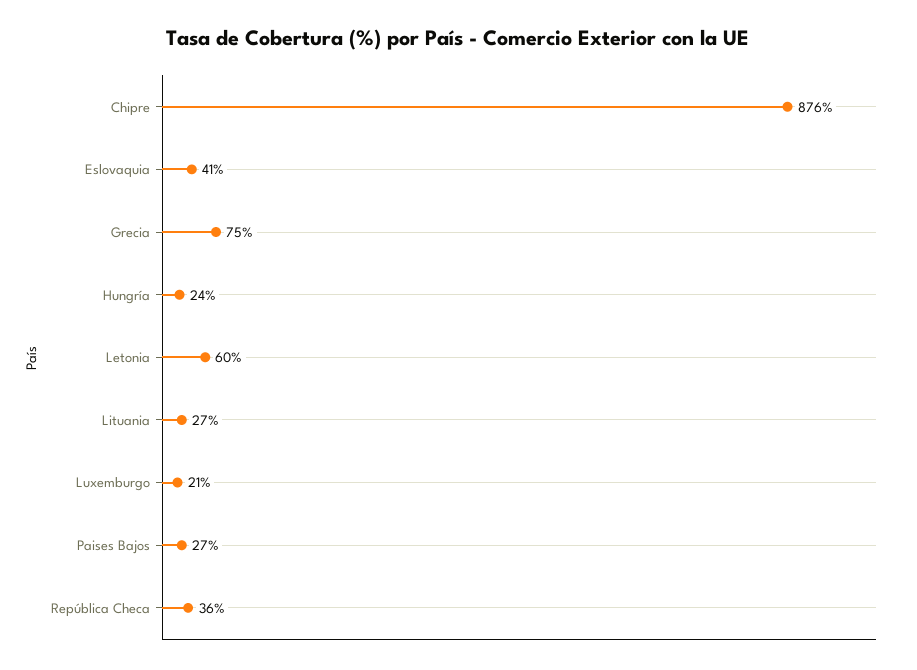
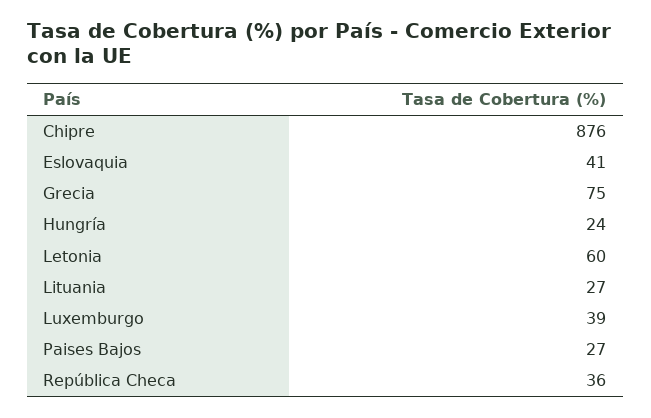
Luxemburgo: 21 -> 39

